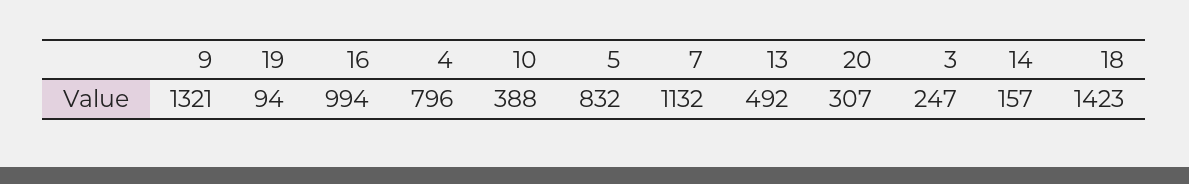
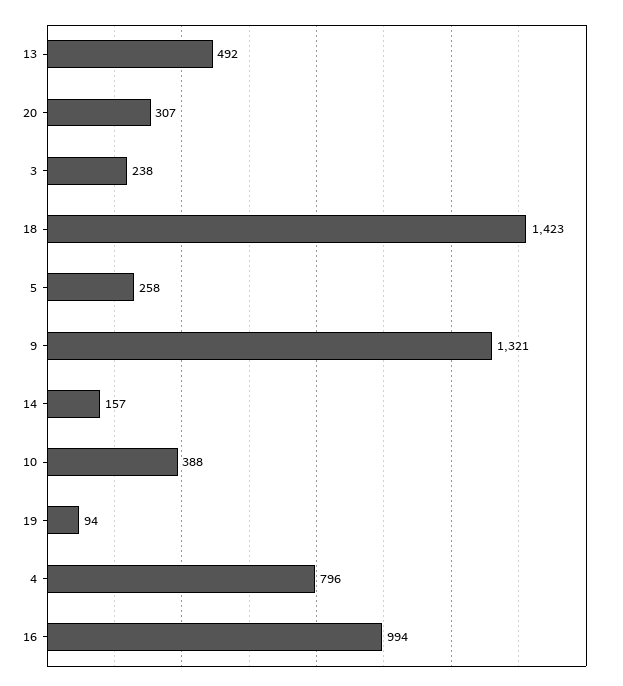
5: 832 -> 258
7: 1132 -> none
3: 247 -> 238

